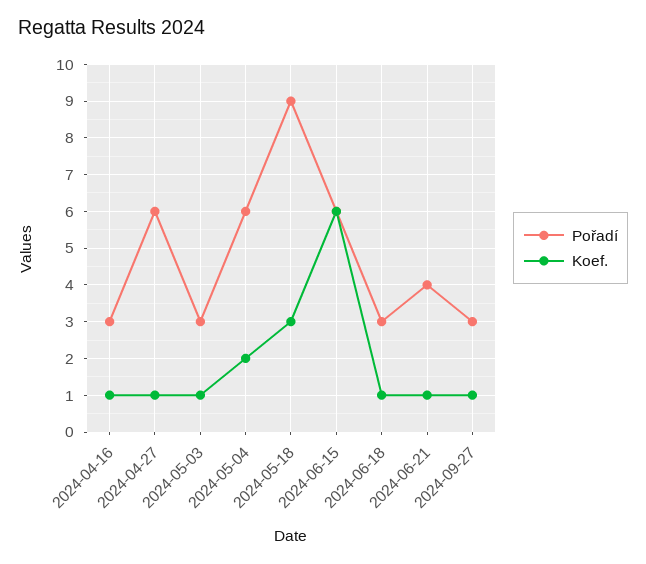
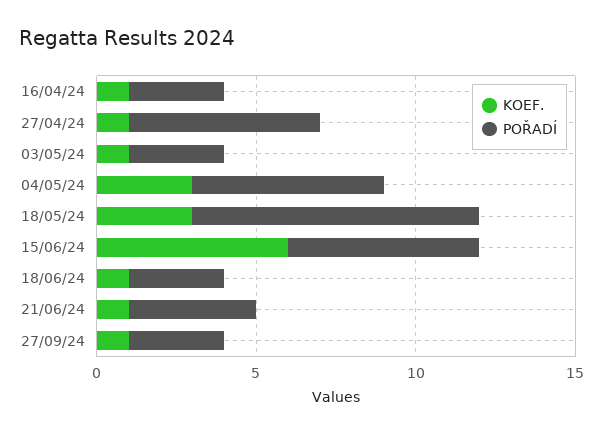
Koef., 2024-05-04: 2 -> 3

